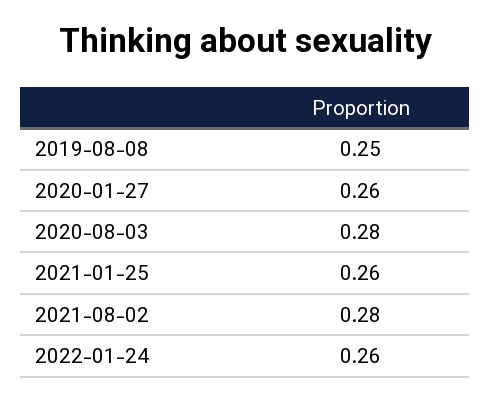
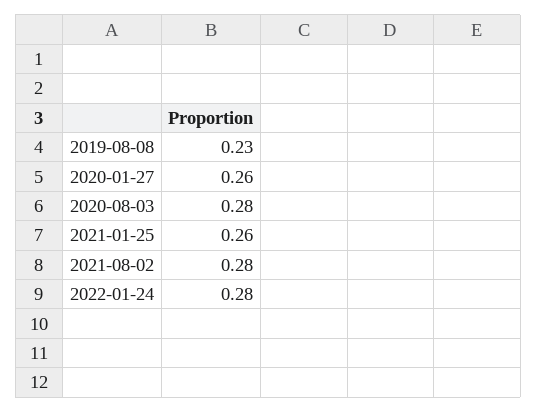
2019-08-08: 0.25 -> 0.23
2022-01-24: 0.26 -> 0.28

